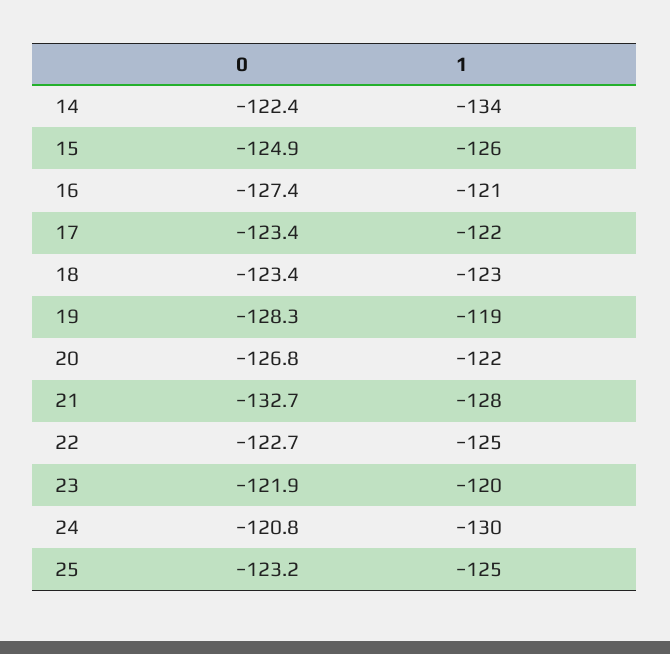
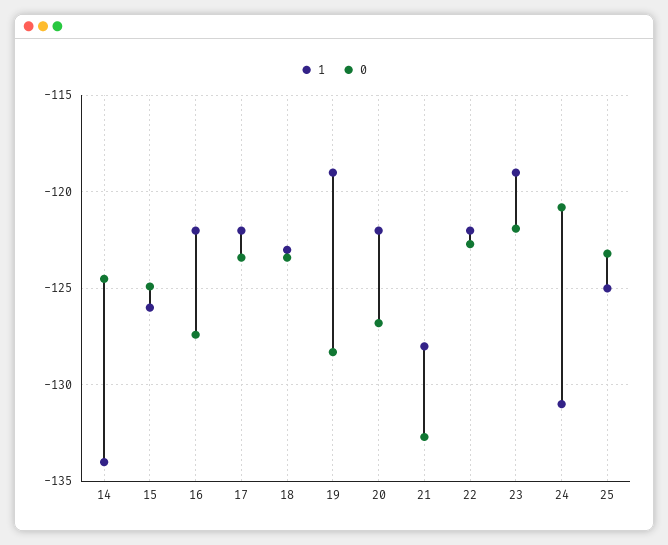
0, 14: -122.4 -> -124.5
1, 16: -121 -> -122
1, 22: -125 -> -122
1, 23: -120 -> -119
1, 24: -130 -> -131

